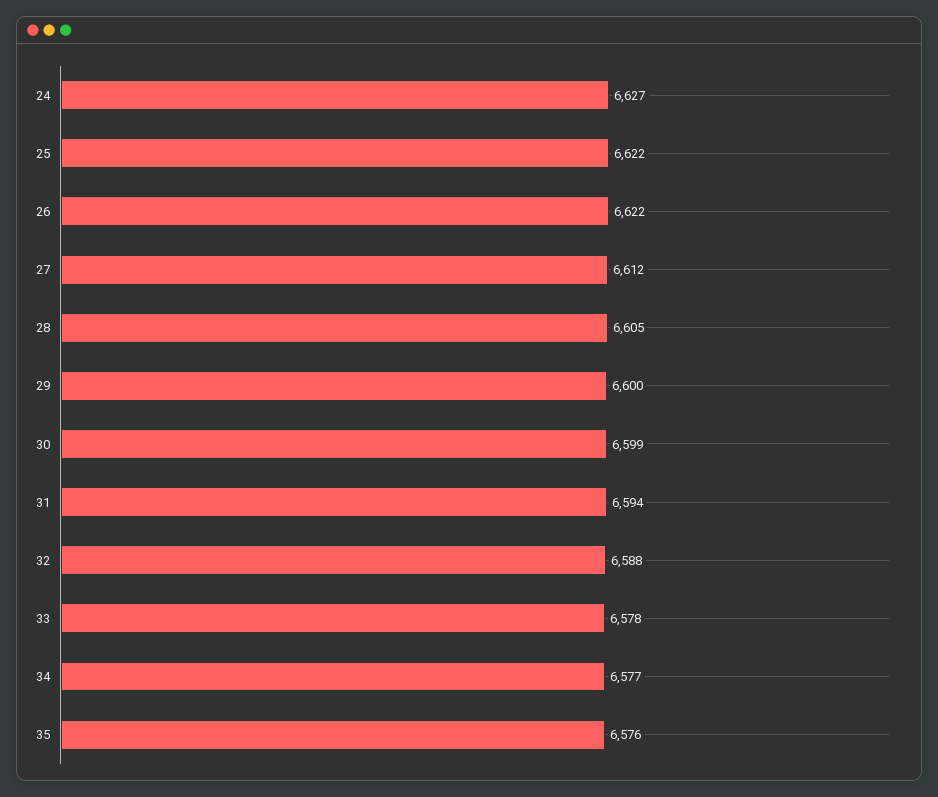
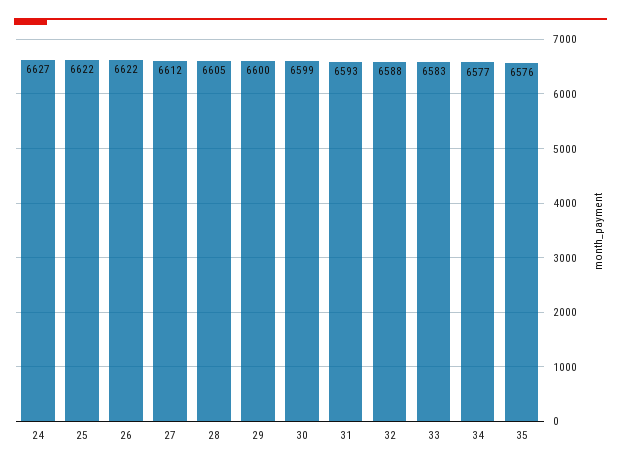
31: 6594 -> 6593
33: 6578 -> 6583

